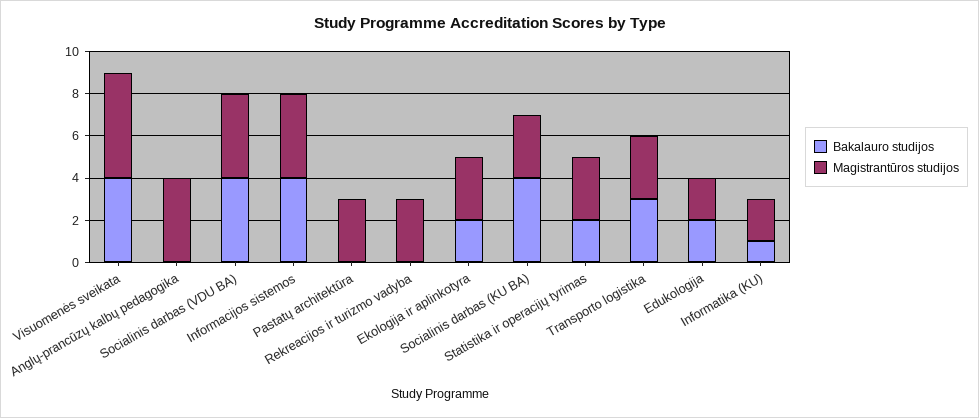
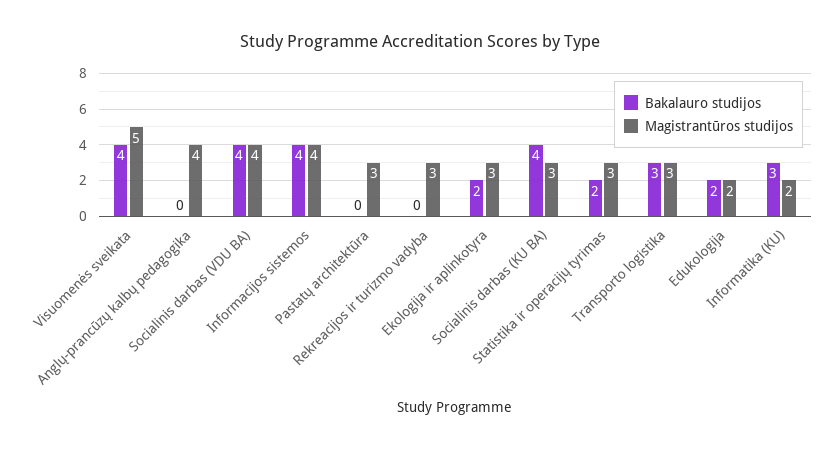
Bakalauro studijos, Informatika (KU): 1 -> 3

